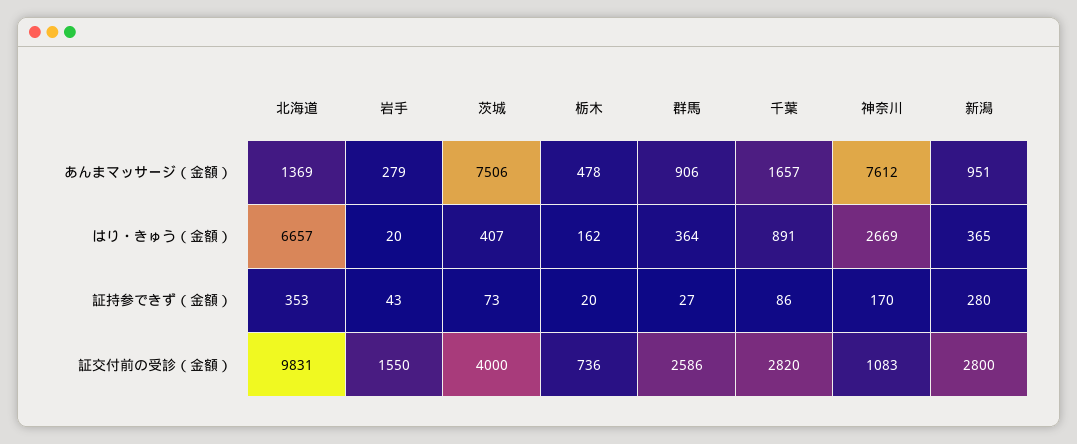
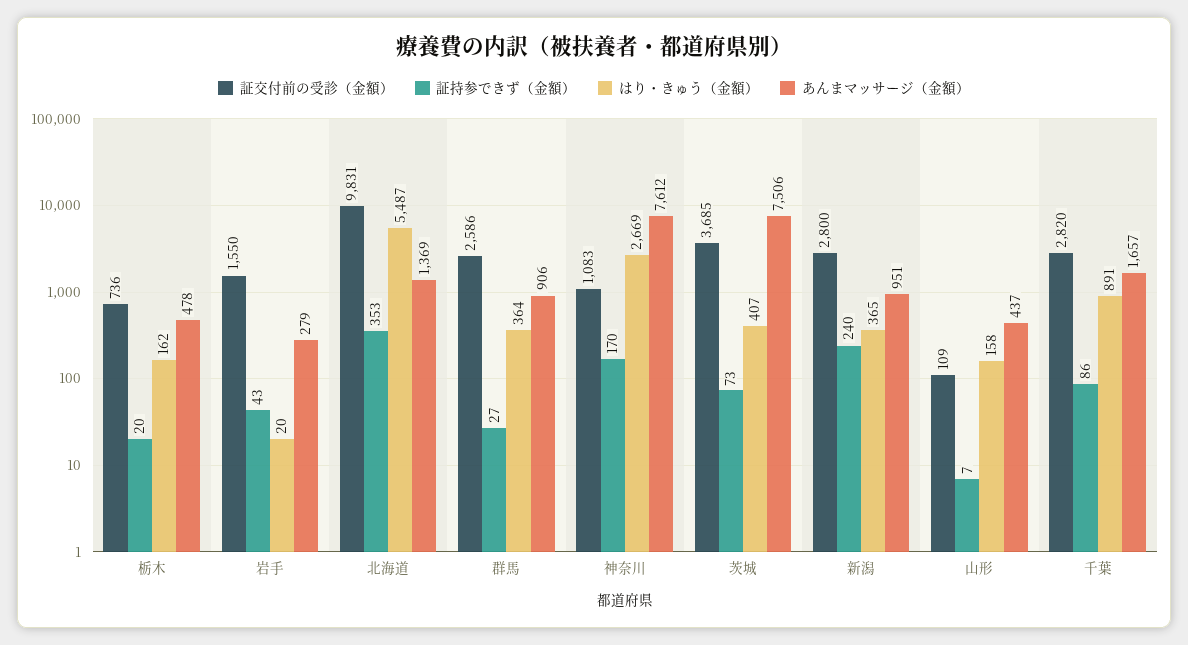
はり・きゅう（金額）, 北海道: 6657 -> 5487
証持参できず（金額）, 新潟: 280 -> 240
証交付前の受診（金額）, 茨城: 4000 -> 3685
証交付前の受診（金額）, 山形: none -> 109
証持参できず（金額）, 山形: none -> 7
はり・きゅう（金額）, 山形: none -> 158
あんまマッサージ（金額）, 山形: none -> 437

